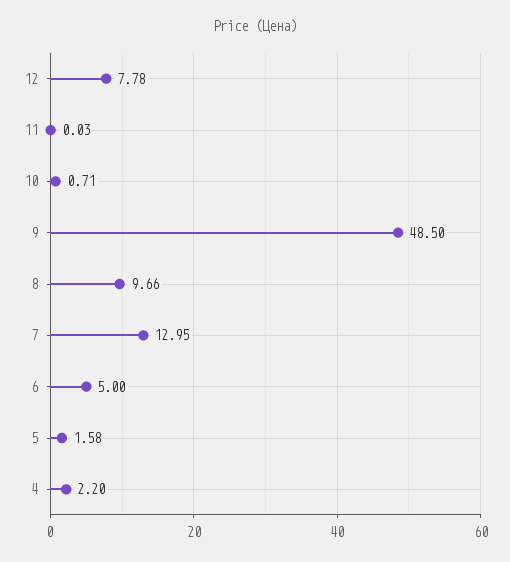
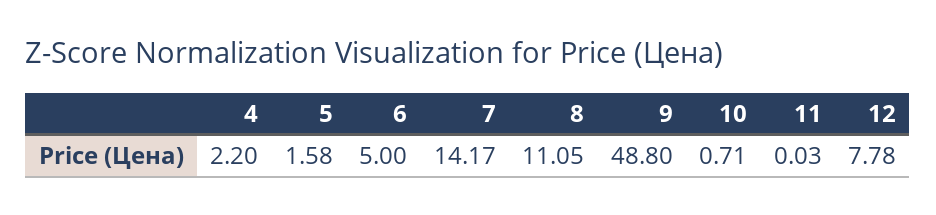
9: 48.5 -> 48.8
8: 9.66 -> 11.05
7: 12.95 -> 14.17

